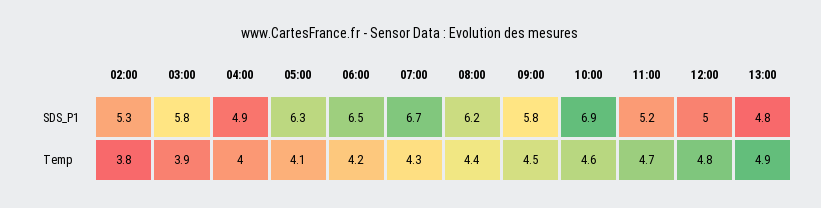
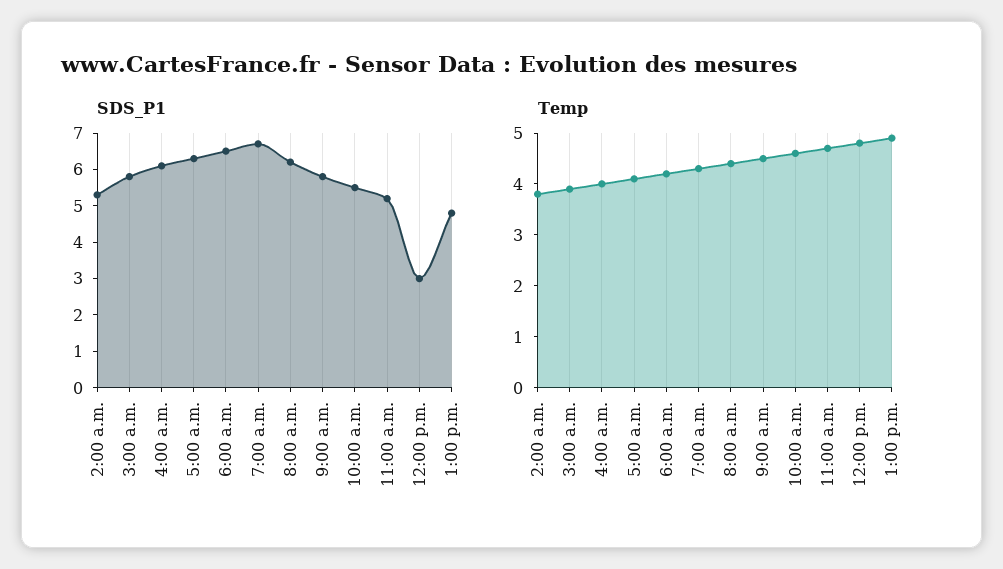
SDS_P1, 04:00: 4.9 -> 6
SDS_P1, 10:00: 6.9 -> 5.5
SDS_P1, 12:00: 5 -> 3

